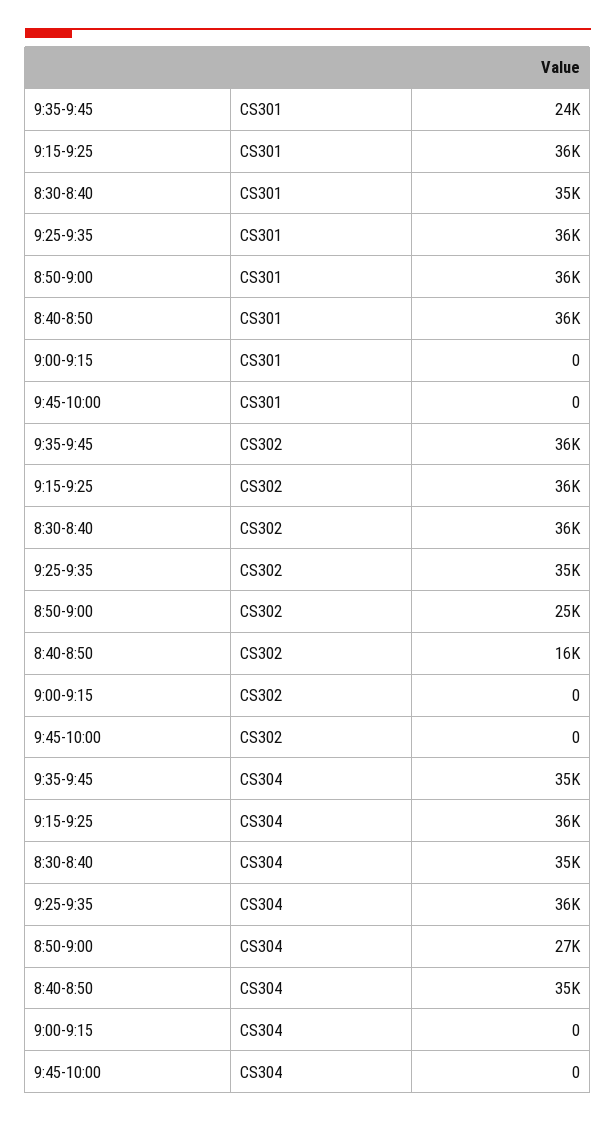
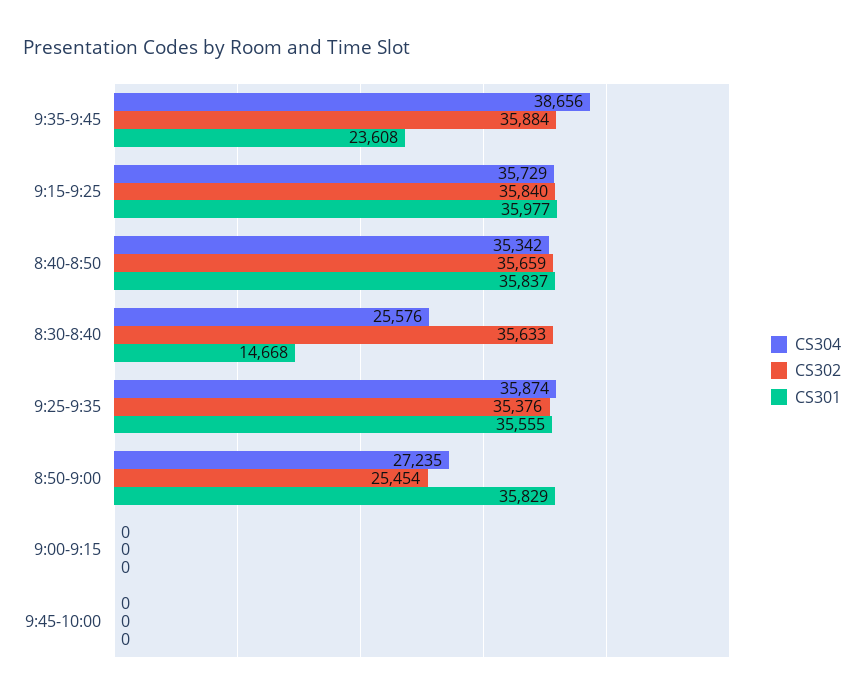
CS301, 8:30-8:40: 35000 -> 14668
CS302, 8:40-8:50: 16000 -> 35659
CS304, 9:35-9:45: 35000 -> 38656
CS304, 8:30-8:40: 35000 -> 25576

